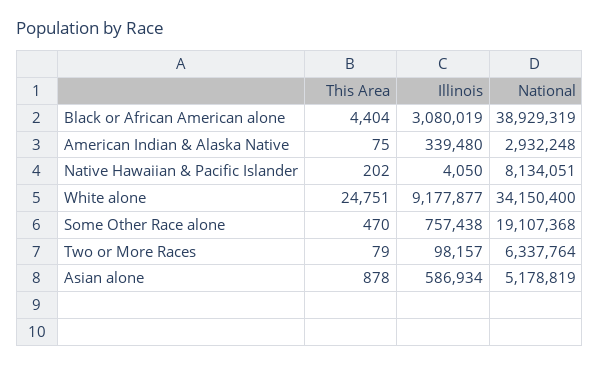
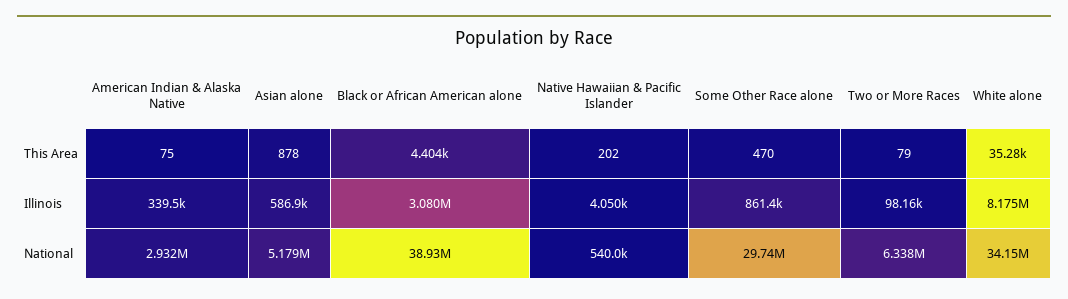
National, Native Hawaiian & Pacific Islander: 8134051 -> 540000
This Area, White alone: 24751 -> 35280
Illinois, White alone: 9177877 -> 8175000
Illinois, Some Other Race alone: 757438 -> 861400
National, Some Other Race alone: 19107368 -> 29740000

